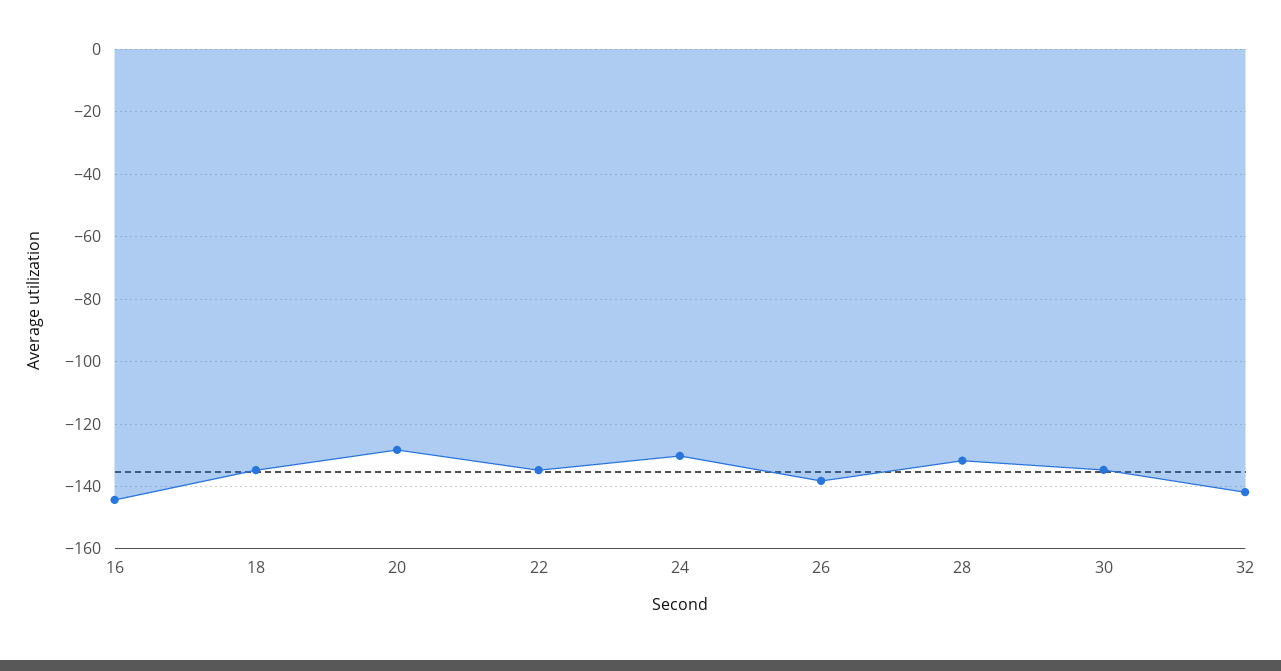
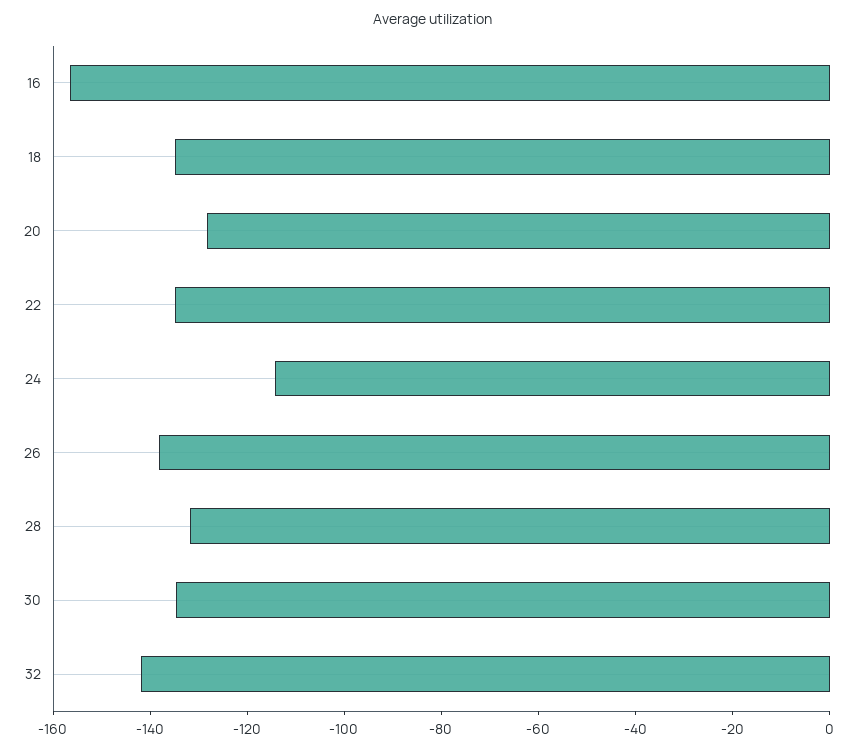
16: -144 -> -155
24: -130 -> -115

